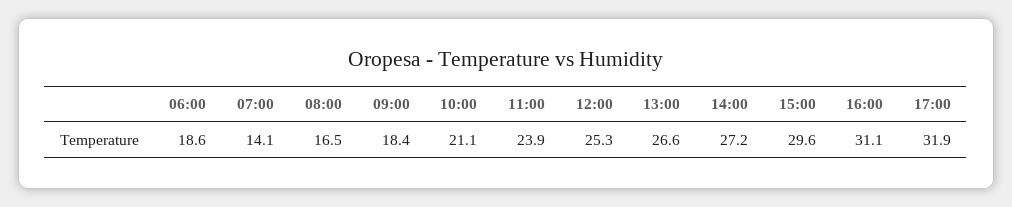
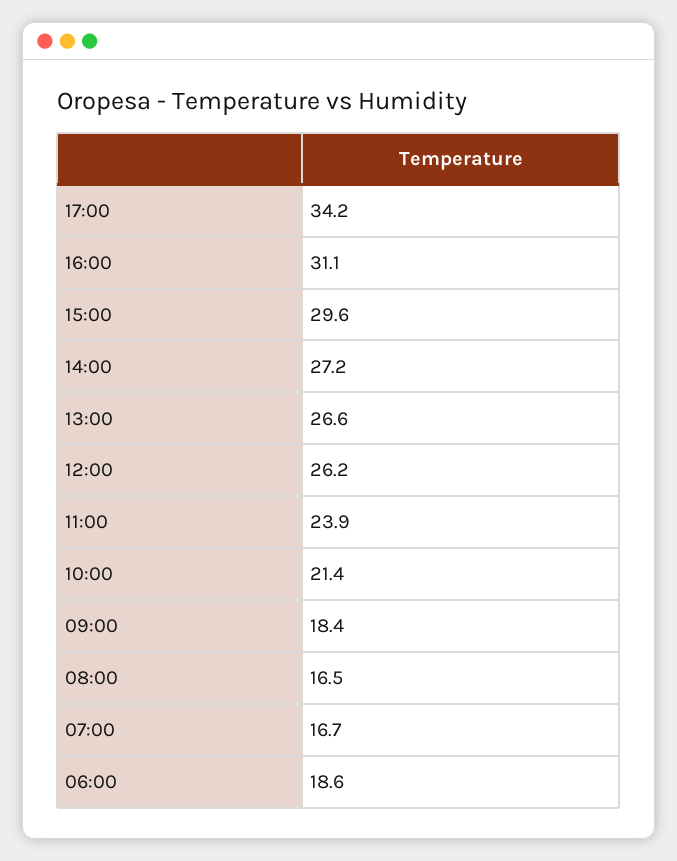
07:00: 14.1 -> 16.7
10:00: 21.1 -> 21.4
12:00: 25.3 -> 26.2
17:00: 31.9 -> 34.2

